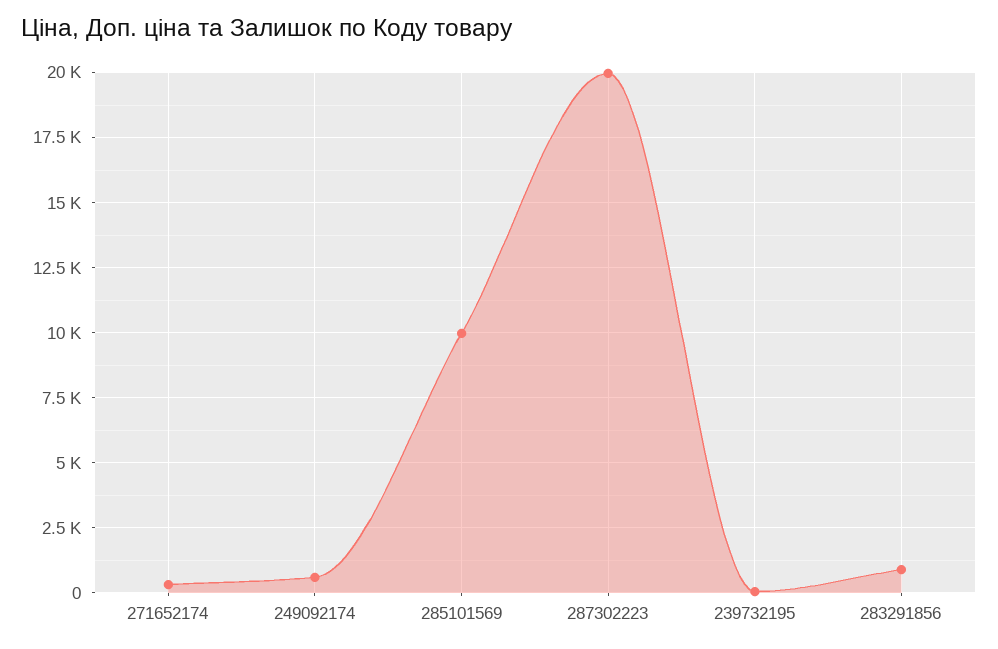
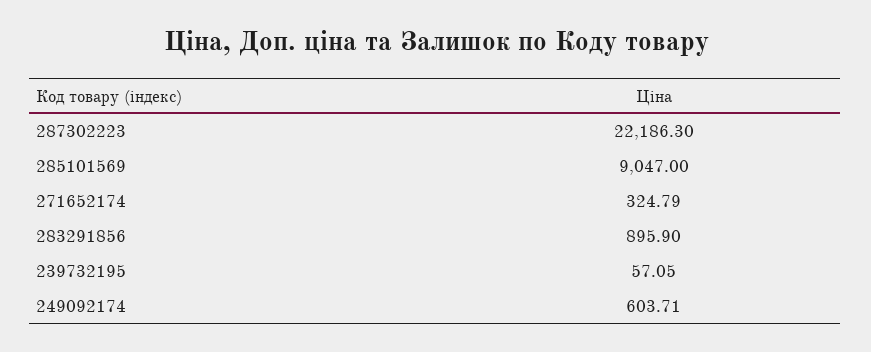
285101569: 10000 -> 9047
287302223: 20000 -> 22186.3

